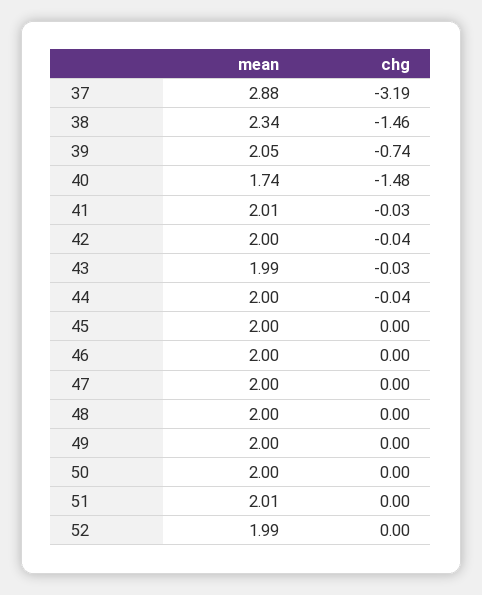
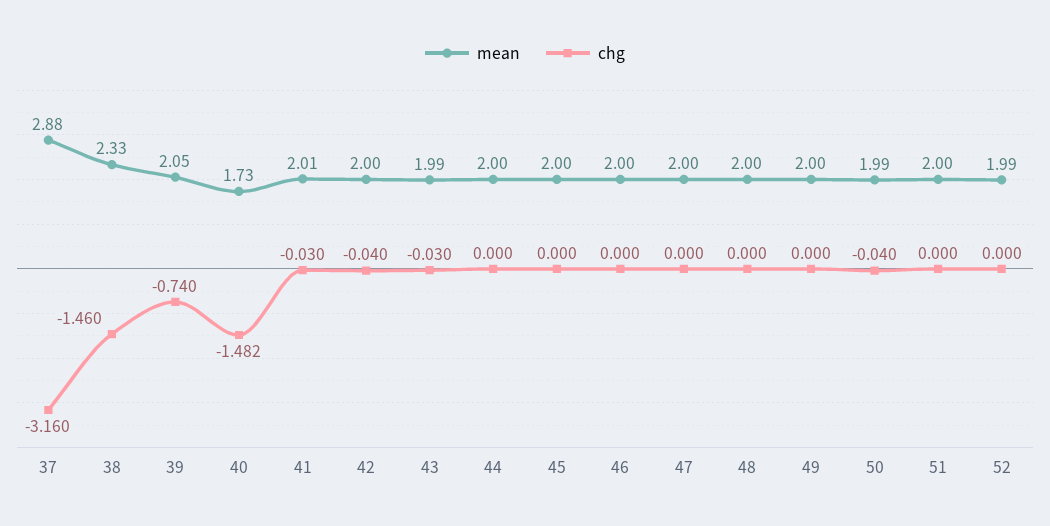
chg, 37: -3.19 -> -3.16
mean, 38: 2.34 -> 2.33
mean, 40: 1.74 -> 1.73
chg, 44: -0.04 -> 0
mean, 50: 2 -> 1.99
chg, 50: 0 -> -0.04
mean, 51: 2.01 -> 2

